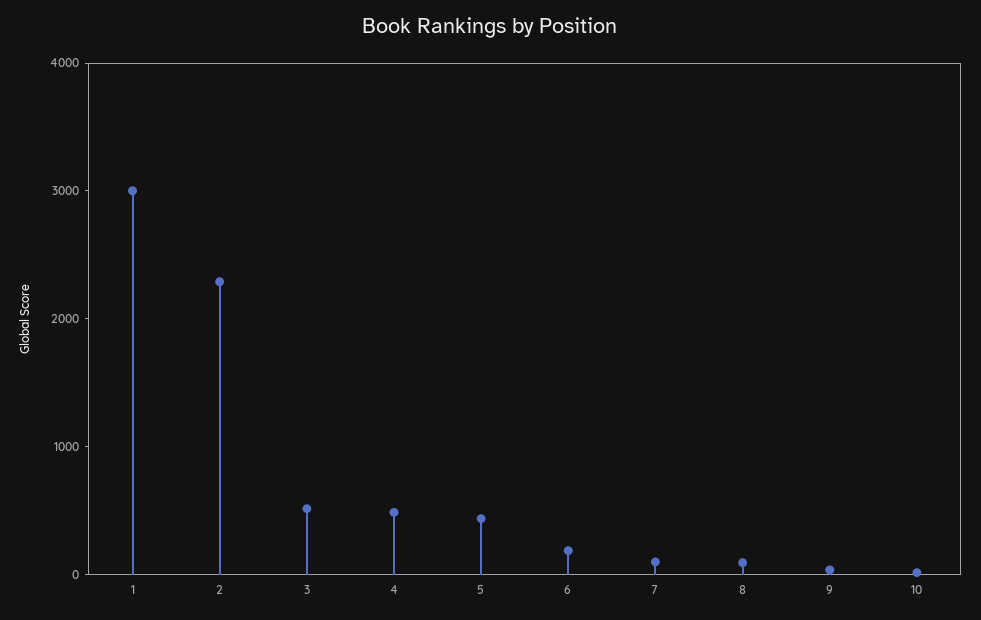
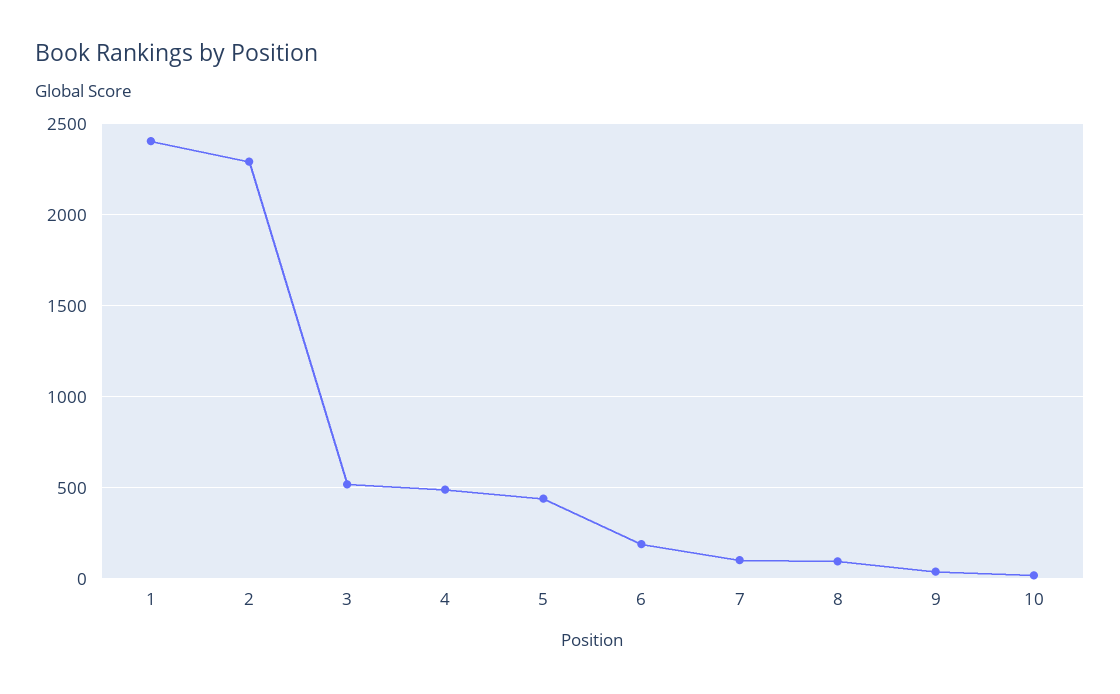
1: 3000 -> 2400

